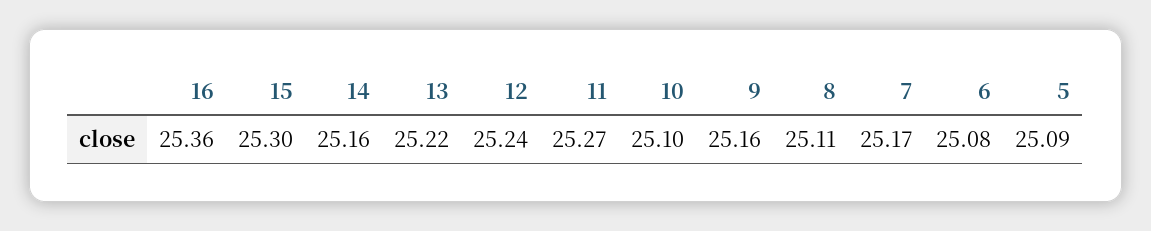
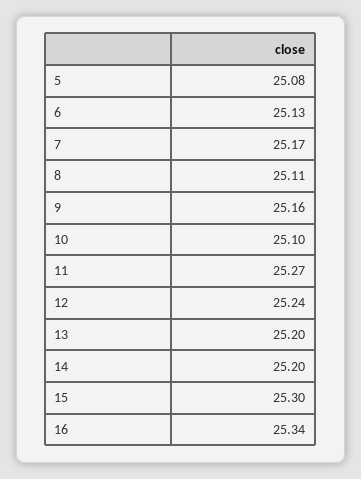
16: 25.36 -> 25.34
14: 25.16 -> 25.2
13: 25.22 -> 25.2
6: 25.08 -> 25.13
5: 25.09 -> 25.08

